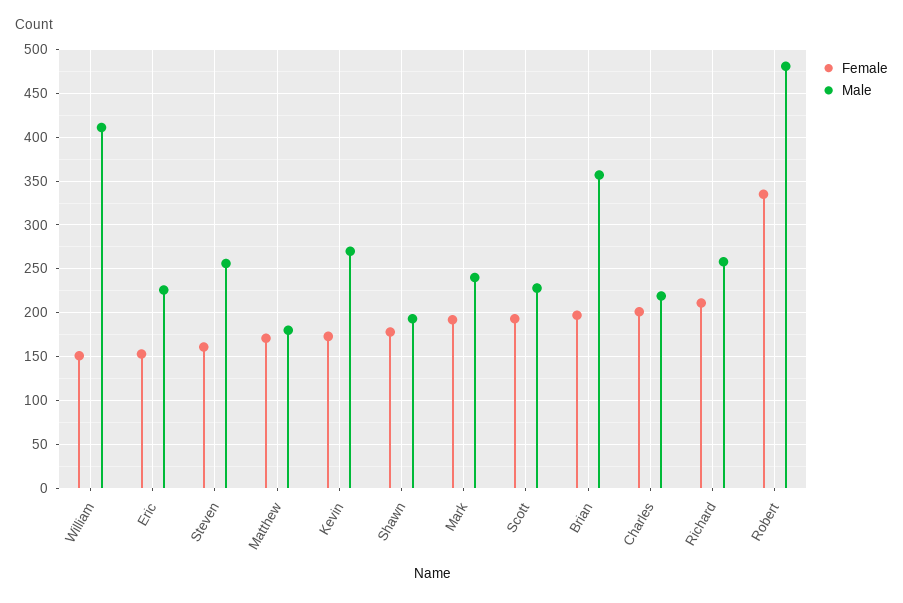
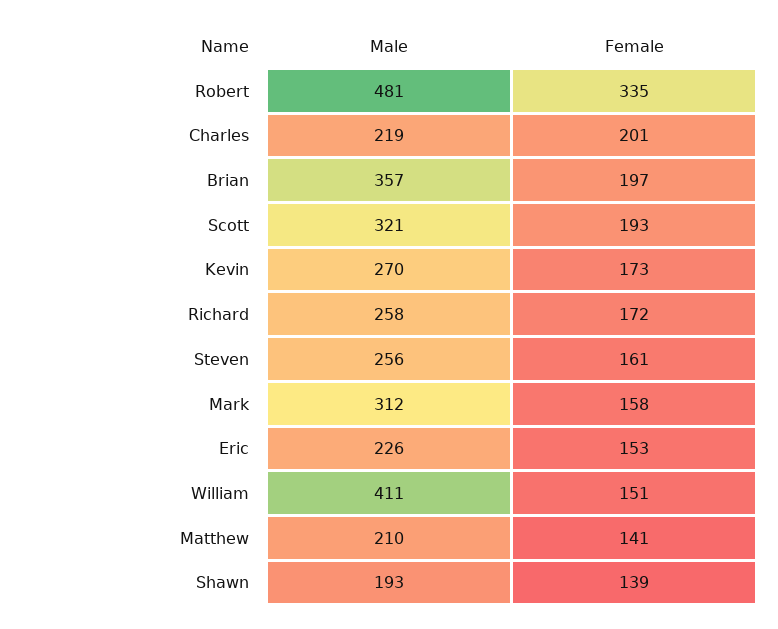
Female, Matthew: 170 -> 141
Male, Matthew: 180 -> 210
Female, Shawn: 180 -> 139
Female, Mark: 190 -> 158
Male, Mark: 240 -> 312
Male, Scott: 230 -> 321
Female, Richard: 210 -> 172

